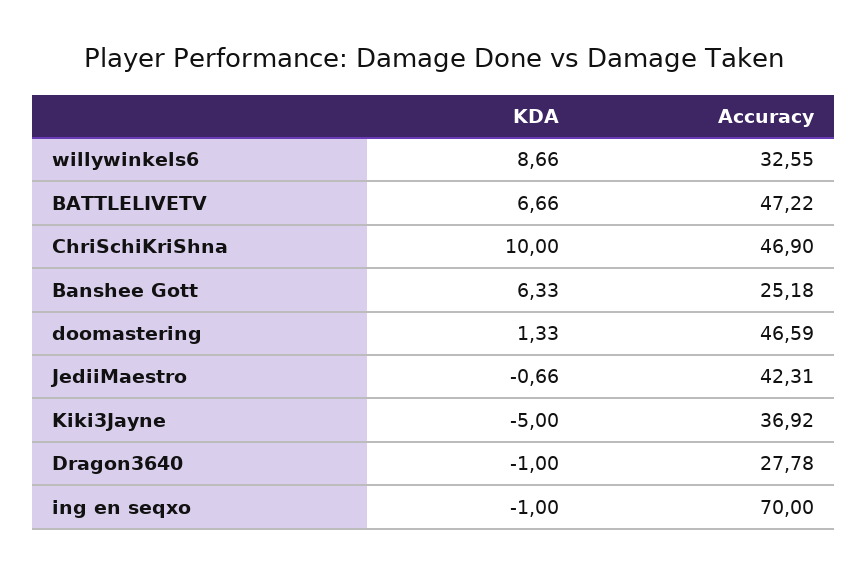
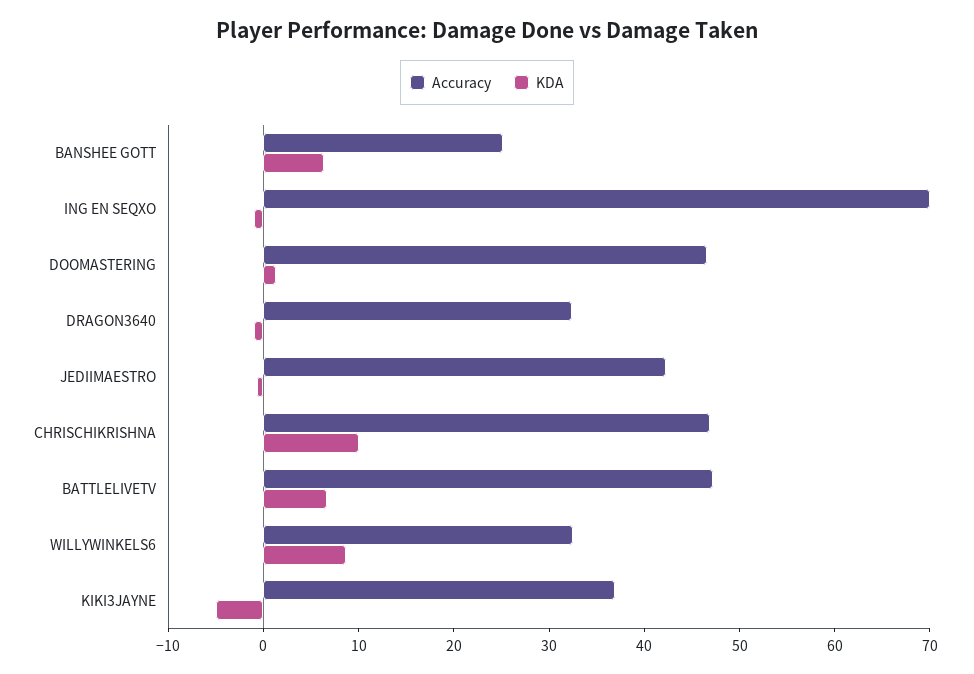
Accuracy, Dragon3640: 27.78 -> 32

